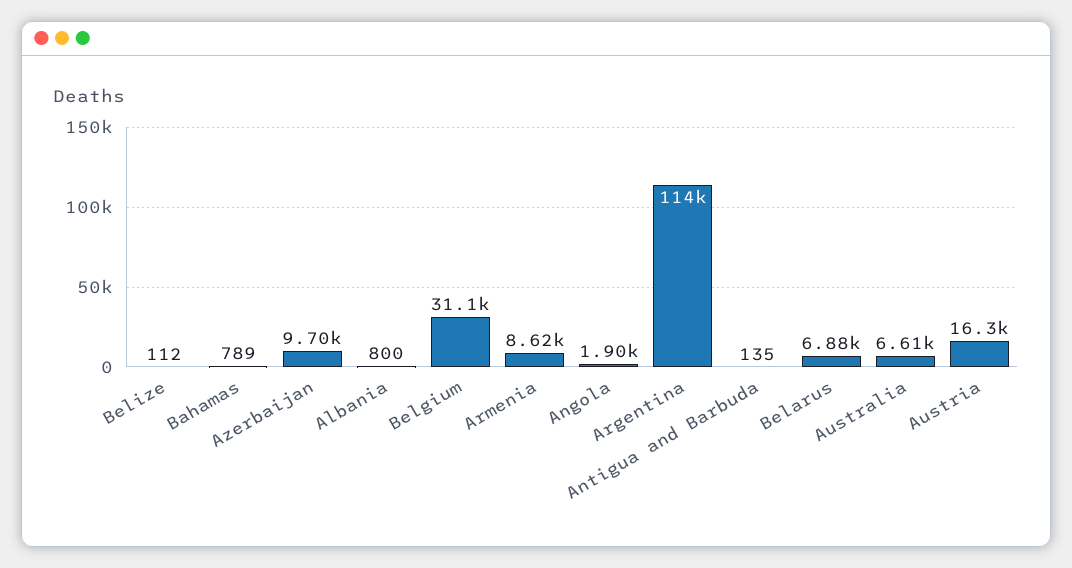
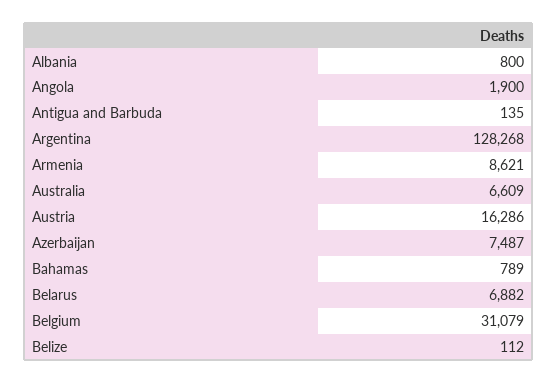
Azerbaijan: 9700 -> 7487
Argentina: 114000 -> 128268

